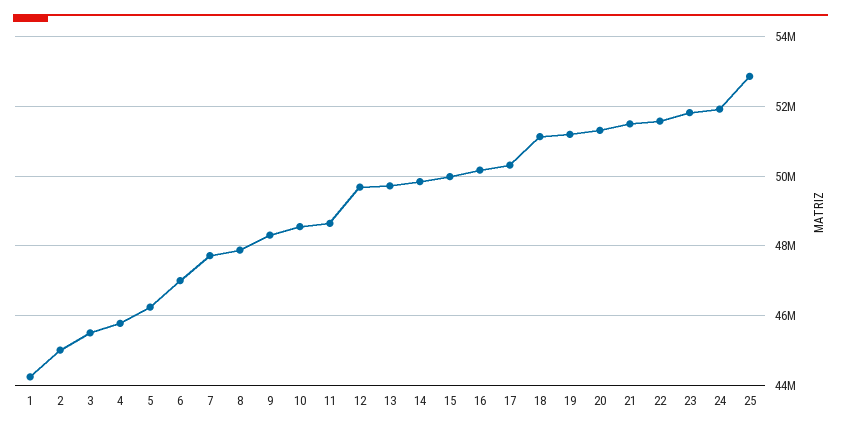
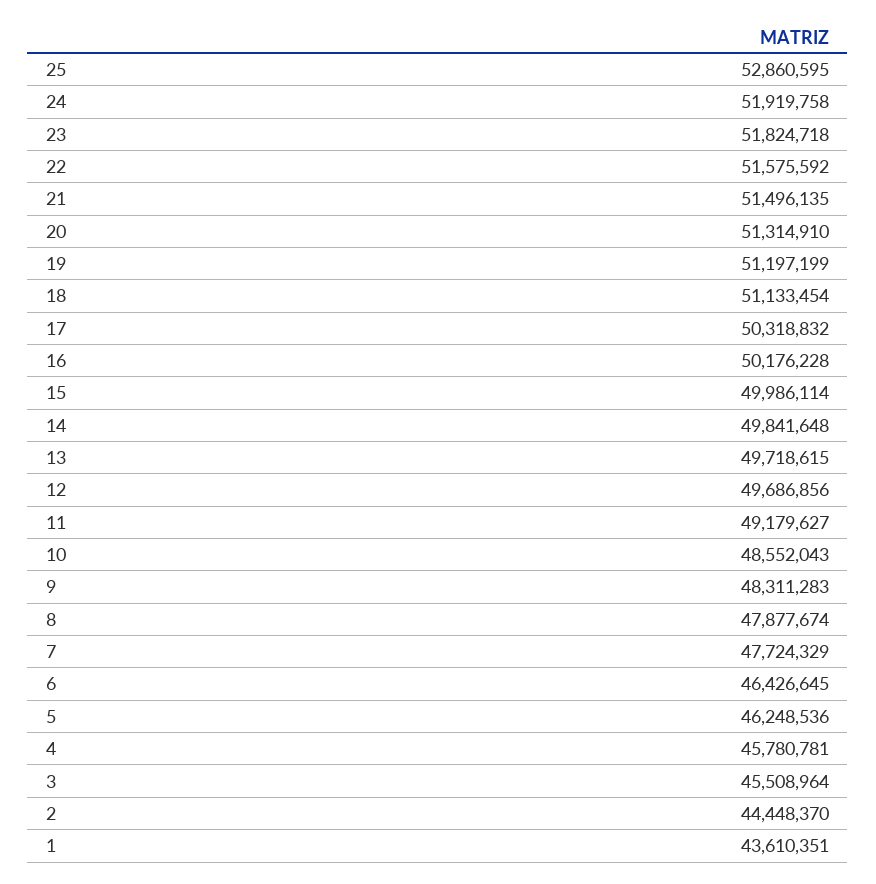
1: 44200000 -> 43610351
2: 45000000 -> 44448370
6: 47000000 -> 46426645
11: 48600000 -> 49179627

